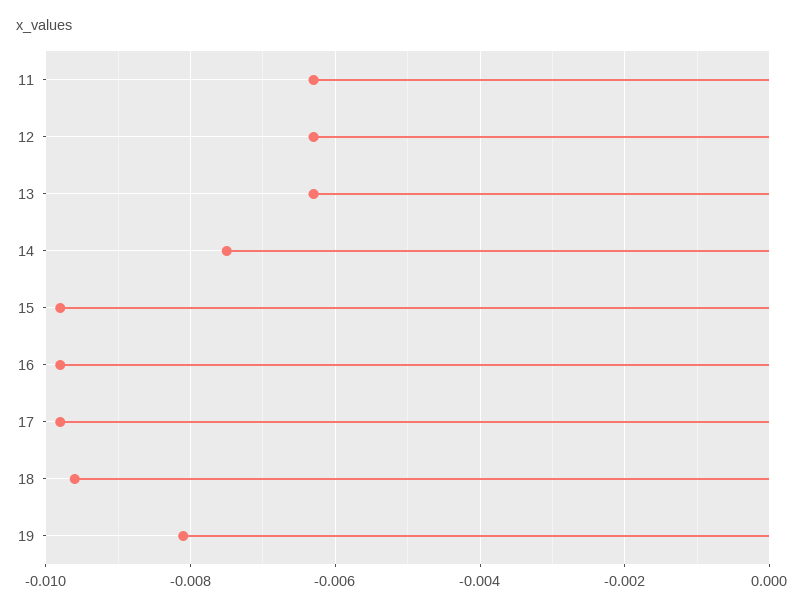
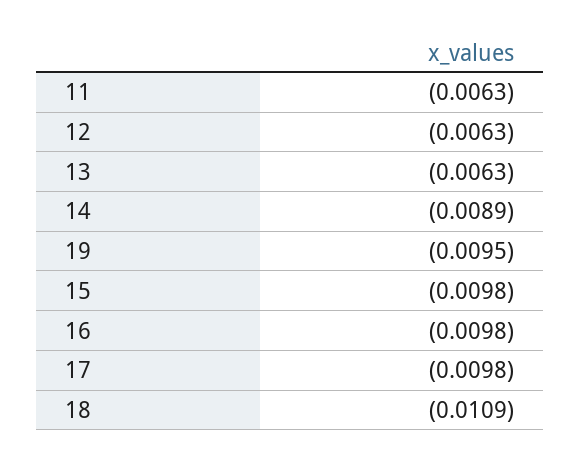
14: -0.0075 -> -0.0089
18: -0.0095 -> -0.0109
19: -0.008 -> -0.0095

